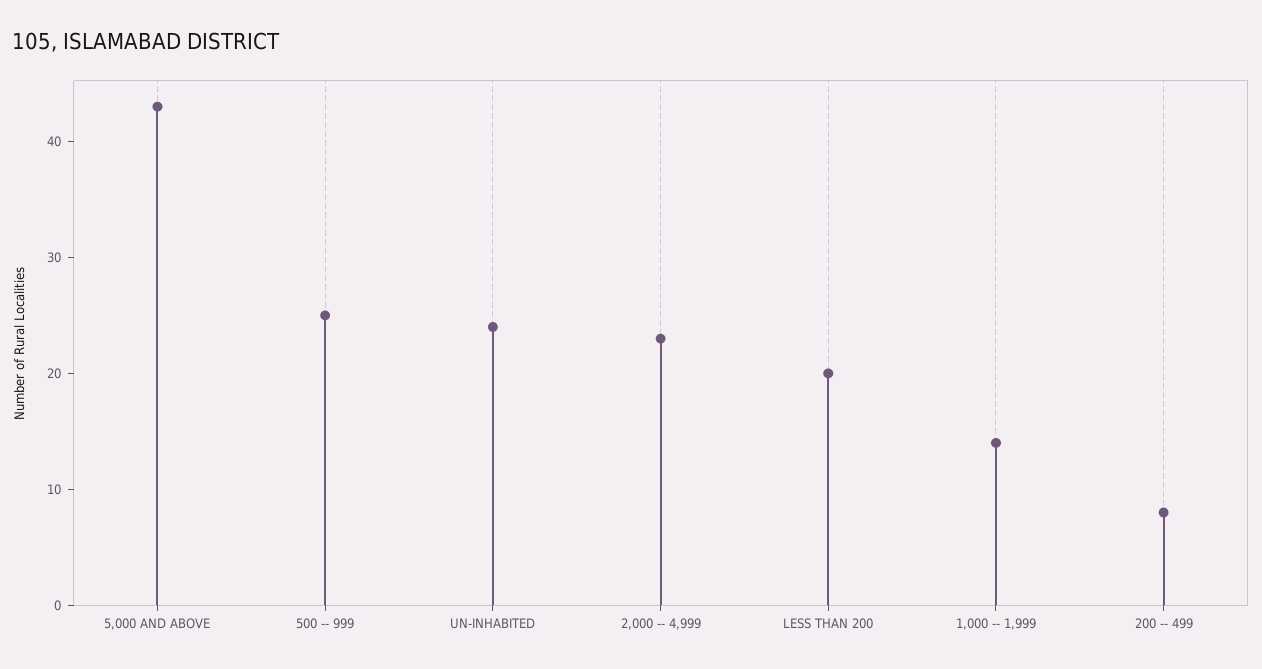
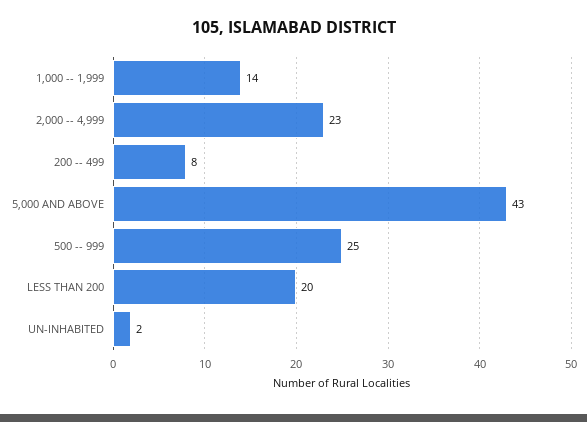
UN-INHABITED: 24 -> 2

